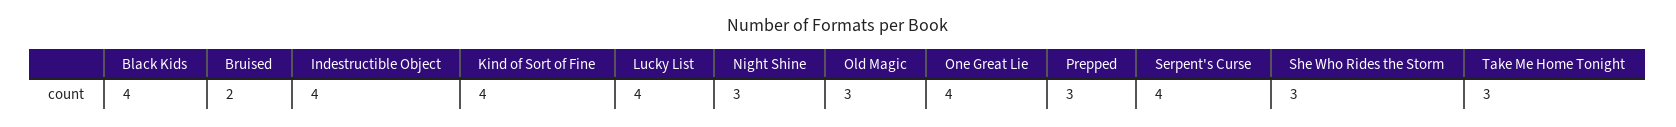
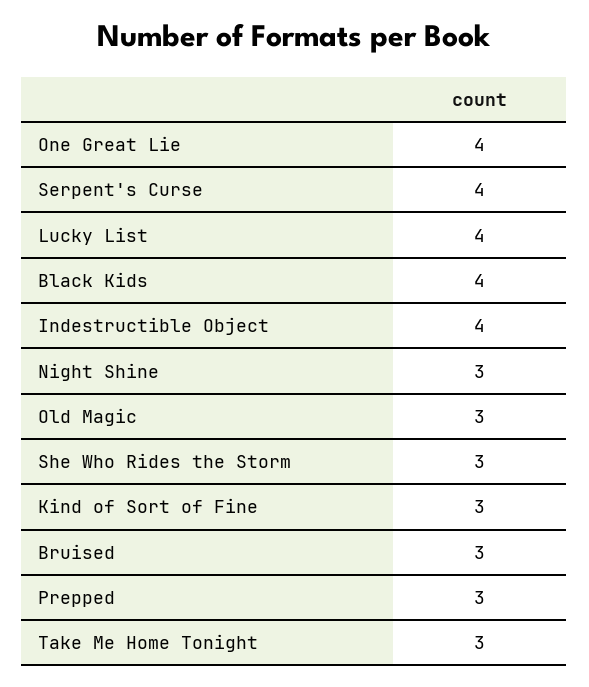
Bruised: 2 -> 3
Kind of Sort of Fine: 4 -> 3

